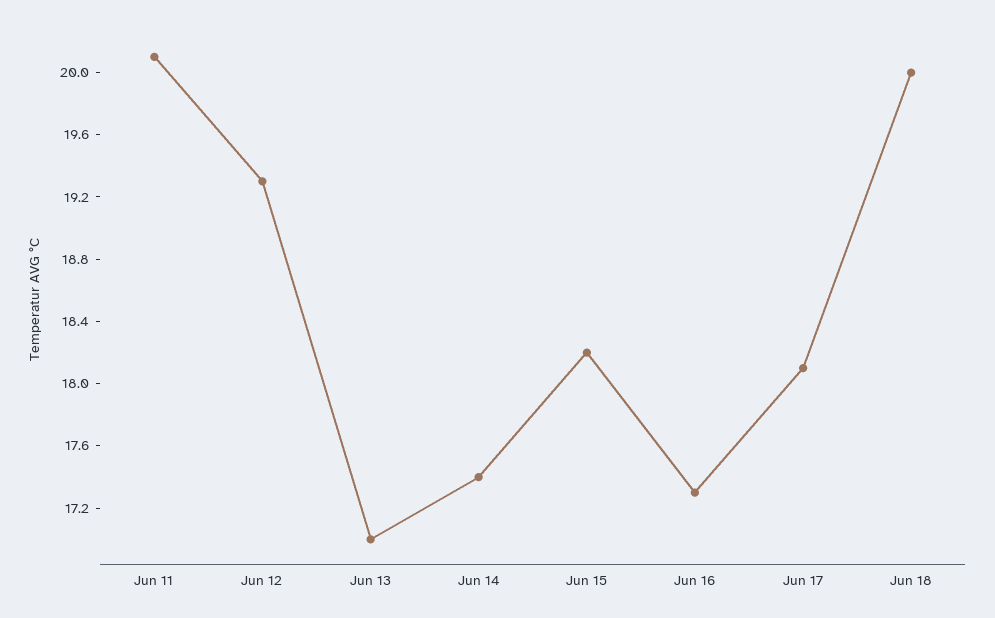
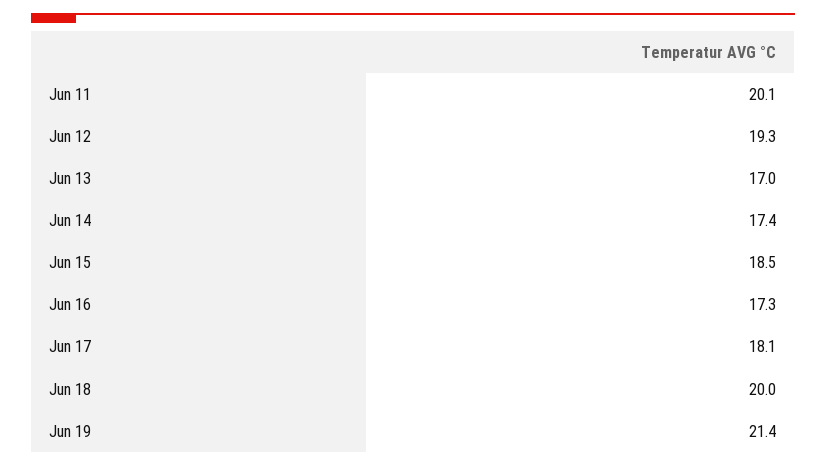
Jun 15: 18.2 -> 18.5
Jun 19: none -> 21.4

